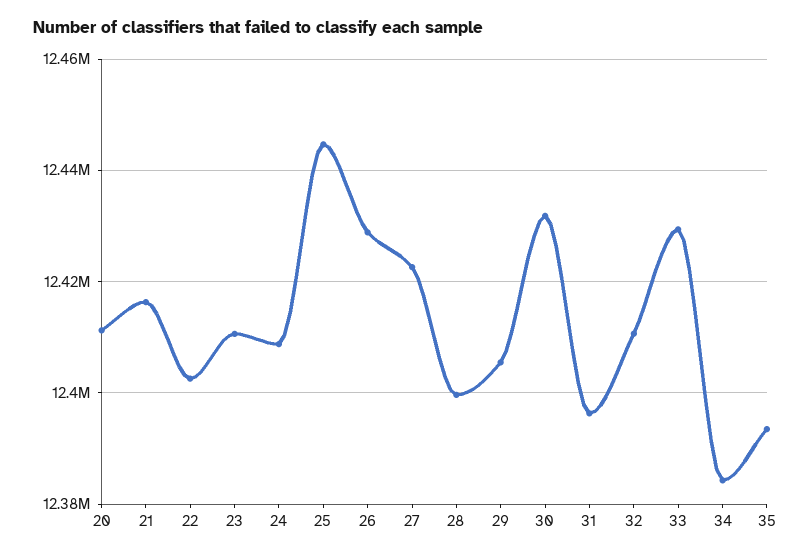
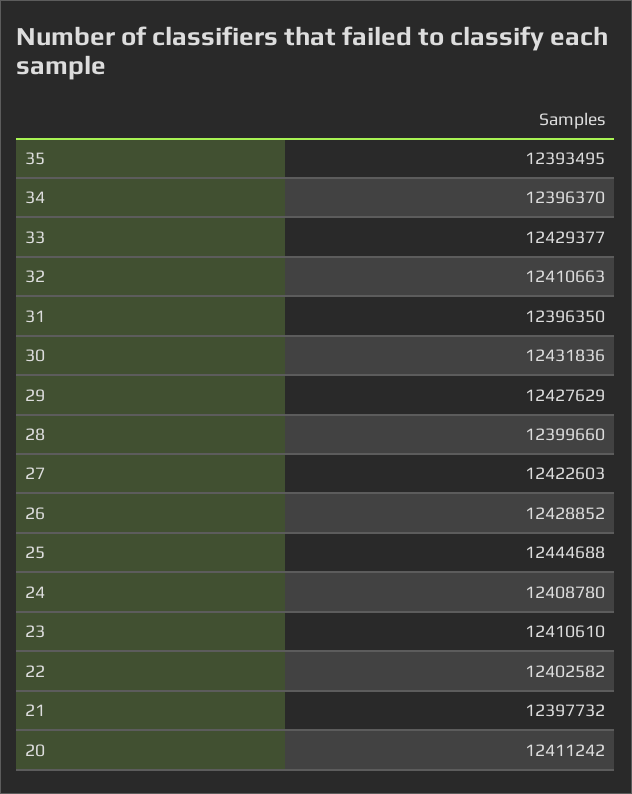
21: 12416000 -> 12397732
29: 12406000 -> 12427629
34: 12384000 -> 12396370

